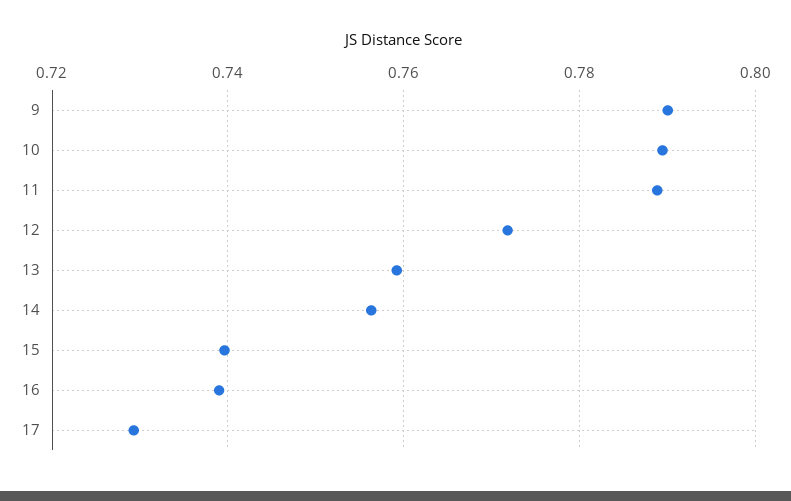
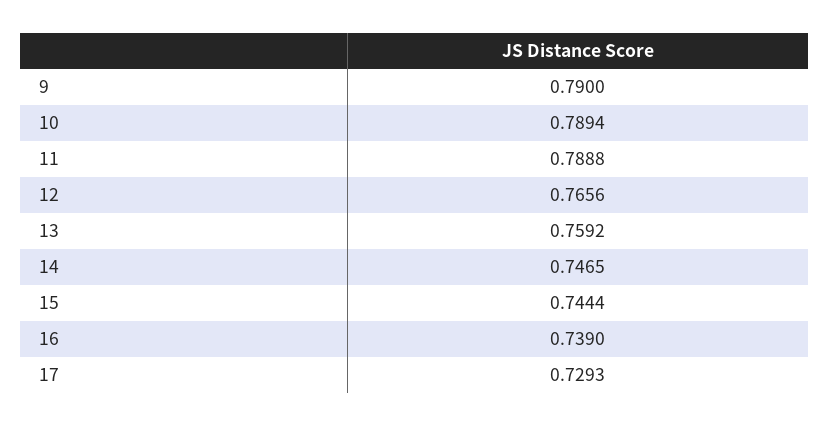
12: 0.772 -> 0.7656
14: 0.756 -> 0.7465
15: 0.74 -> 0.7444

